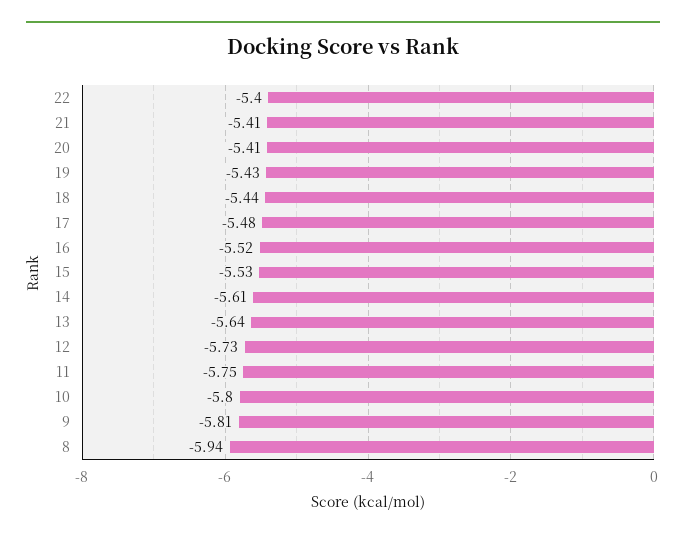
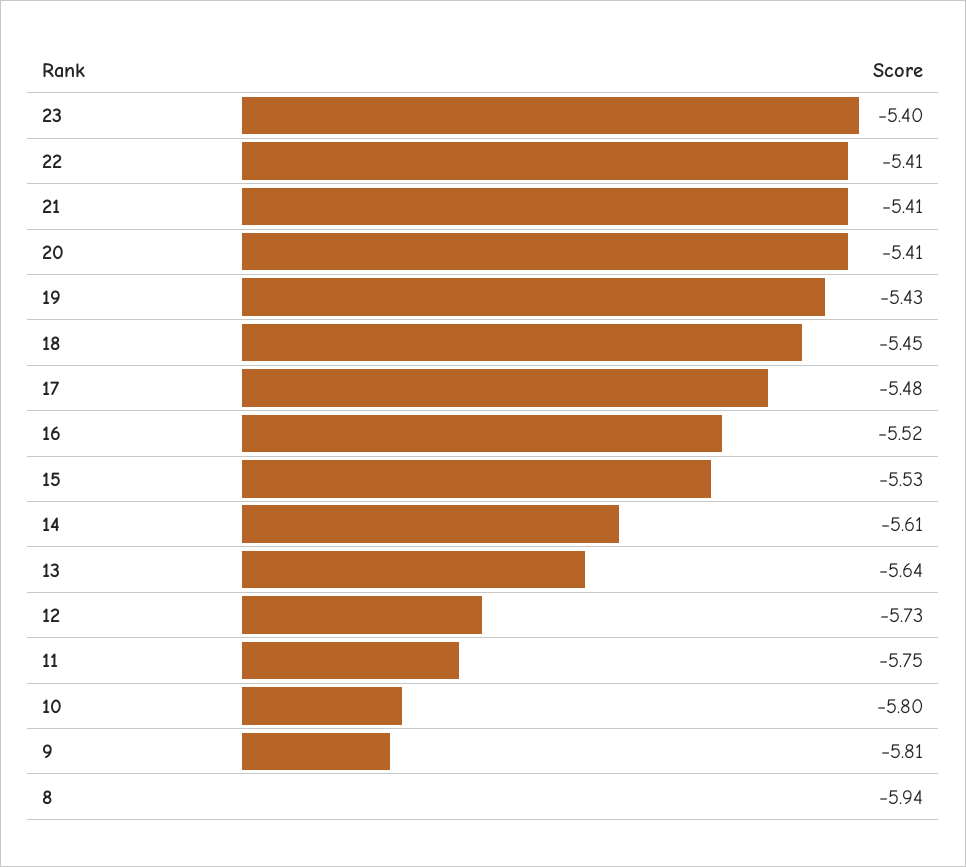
22: -5.4 -> -5.41
18: -5.44 -> -5.45
23: none -> -5.4

